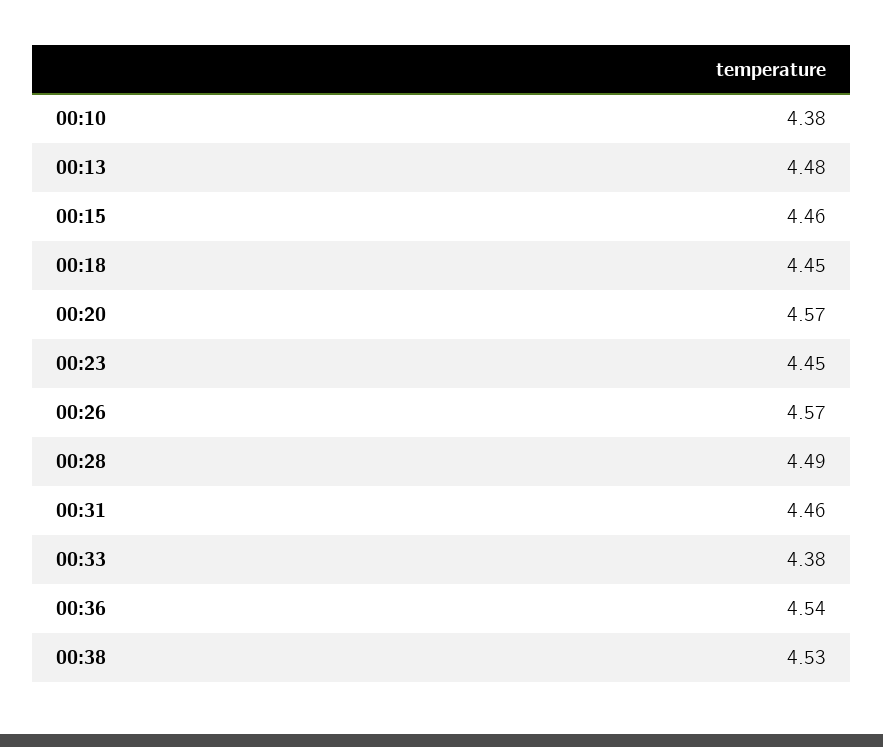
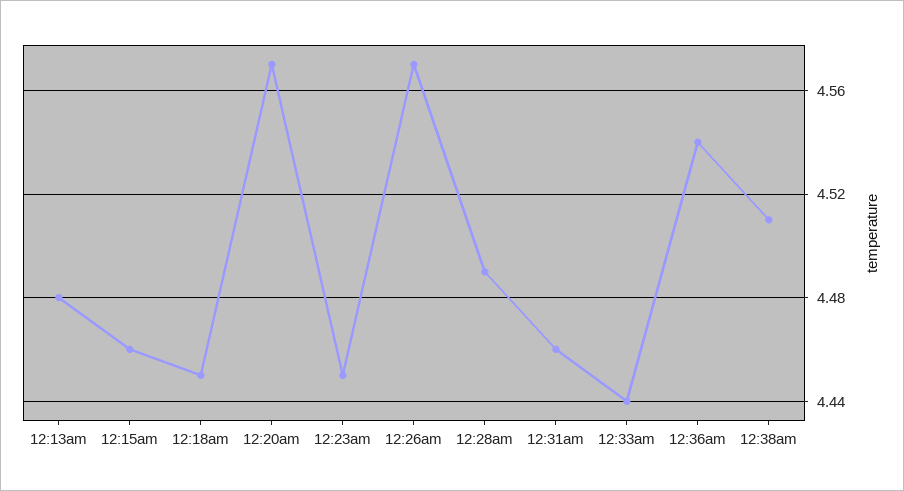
00:10: 4.38 -> none
00:33: 4.38 -> 4.44
00:38: 4.53 -> 4.51

